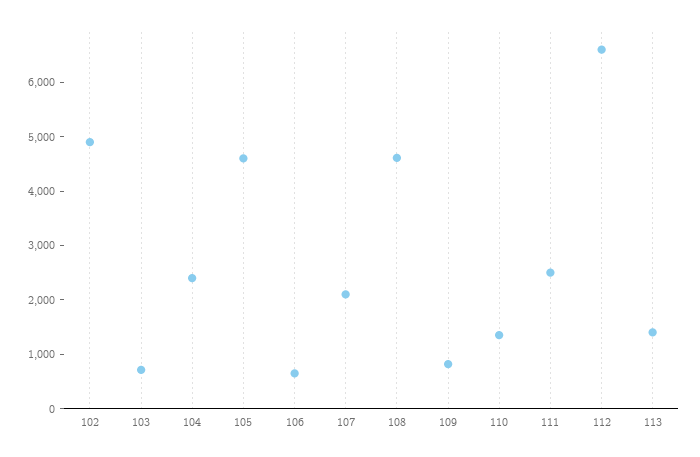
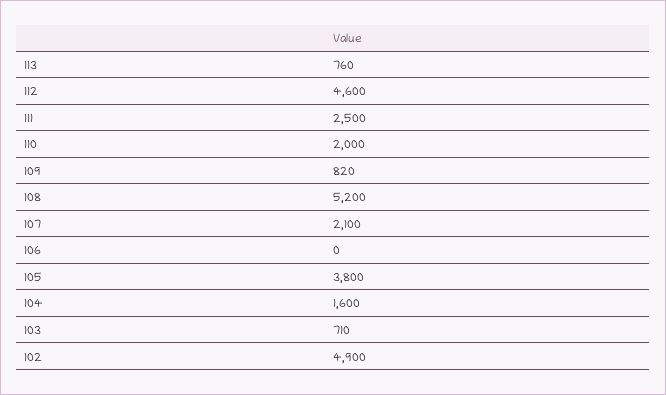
104: 2400 -> 1600
105: 4600 -> 3800
106: 600 -> 0
108: 4600 -> 5200
110: 1400 -> 2000
112: 6600 -> 4600
113: 1400 -> 760

